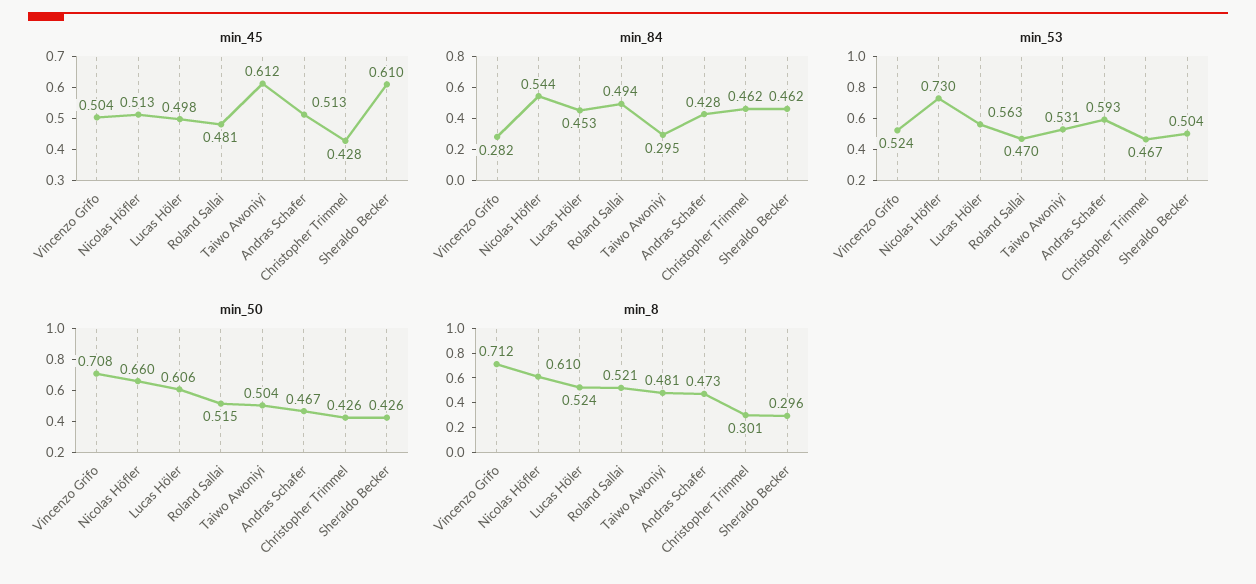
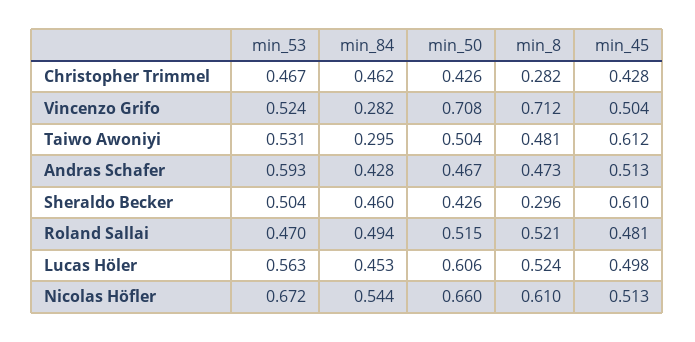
min_84, Sheraldo Becker: 0.462 -> 0.46
min_53, Nicolas Höfler: 0.73 -> 0.672
min_8, Christopher Trimmel: 0.301 -> 0.282

